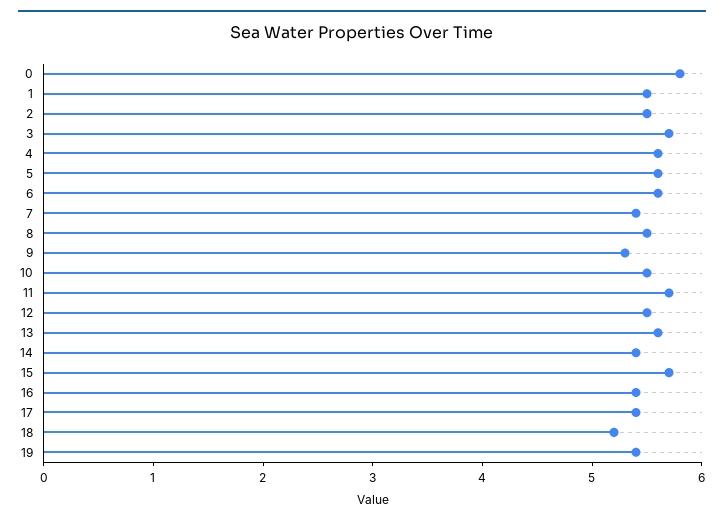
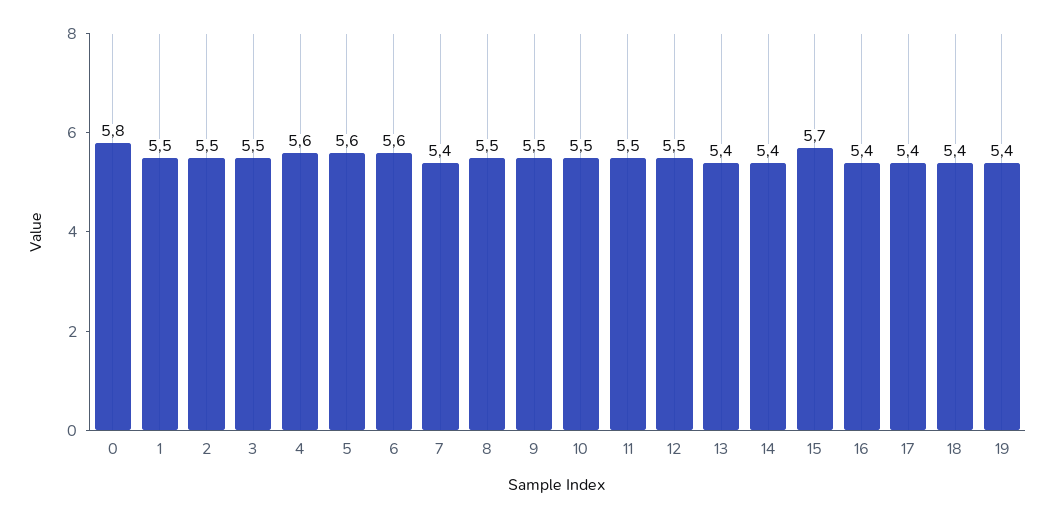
3: 5.7 -> 5.5
9: 5.3 -> 5.5
11: 5.7 -> 5.5
13: 5.6 -> 5.4
18: 5.2 -> 5.4

